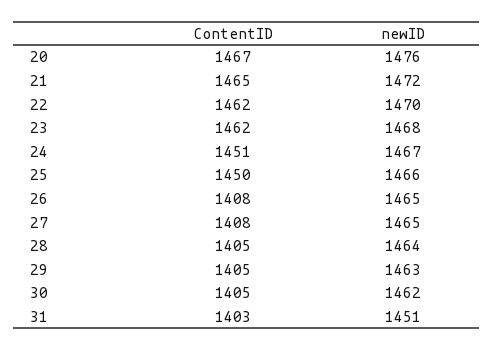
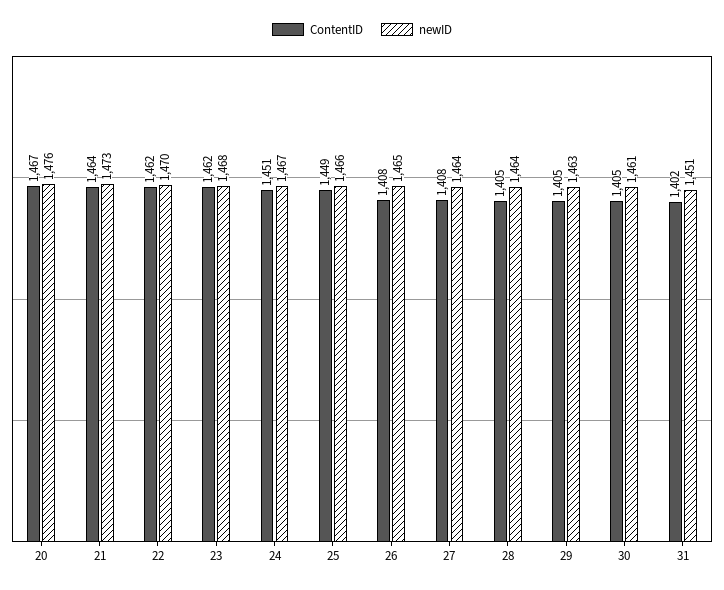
ContentID, 21: 1465 -> 1464
newID, 21: 1472 -> 1473
ContentID, 25: 1450 -> 1449
newID, 27: 1465 -> 1464
newID, 30: 1462 -> 1461
ContentID, 31: 1403 -> 1402

